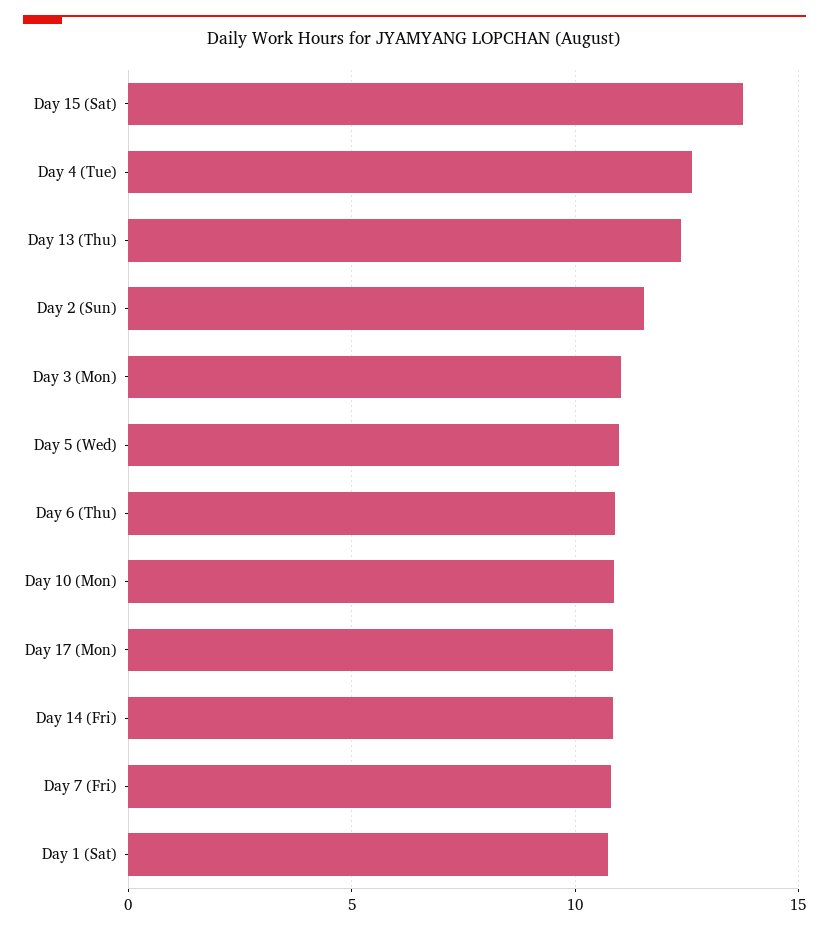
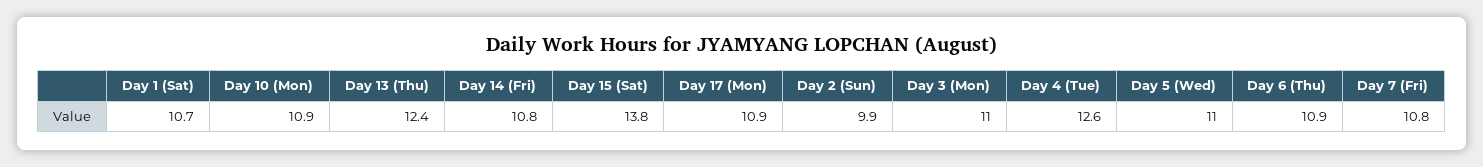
Day 2 (Sun): 11.5 -> 9.9

